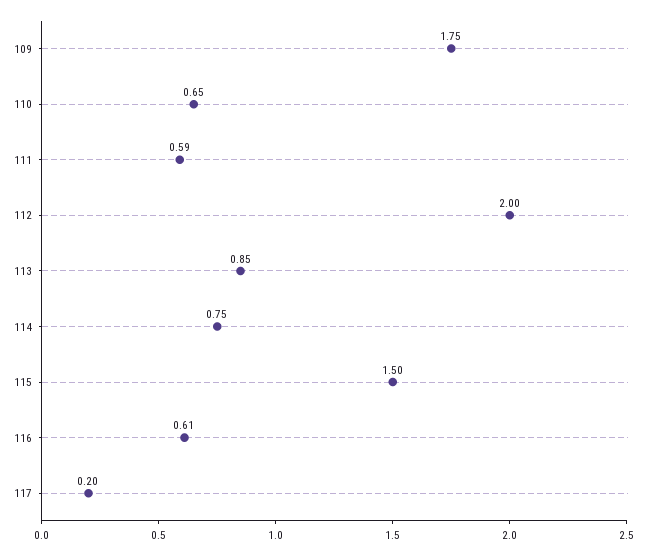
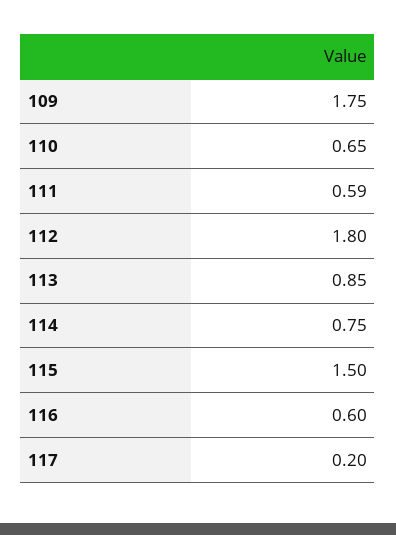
112: 2 -> 1.8
116: 0.61 -> 0.6

